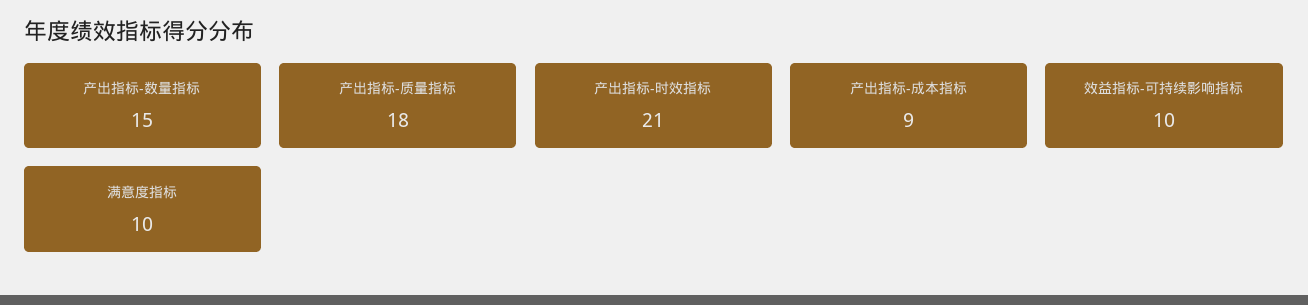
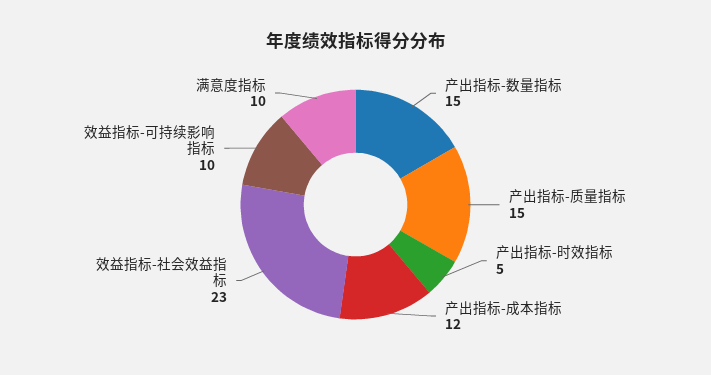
产出指标-质量指标: 18 -> 15
产出指标-时效指标: 21 -> 5
产出指标-成本指标: 9 -> 12
效益指标-社会效益指标: none -> 23

